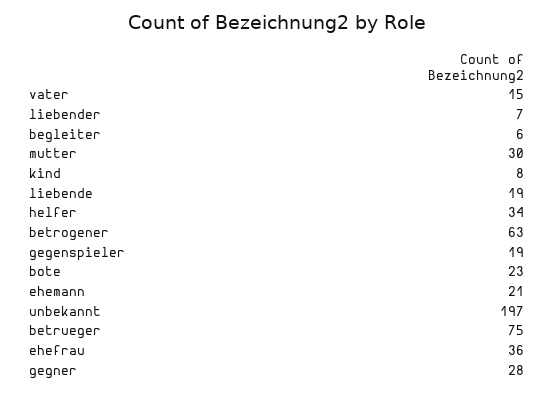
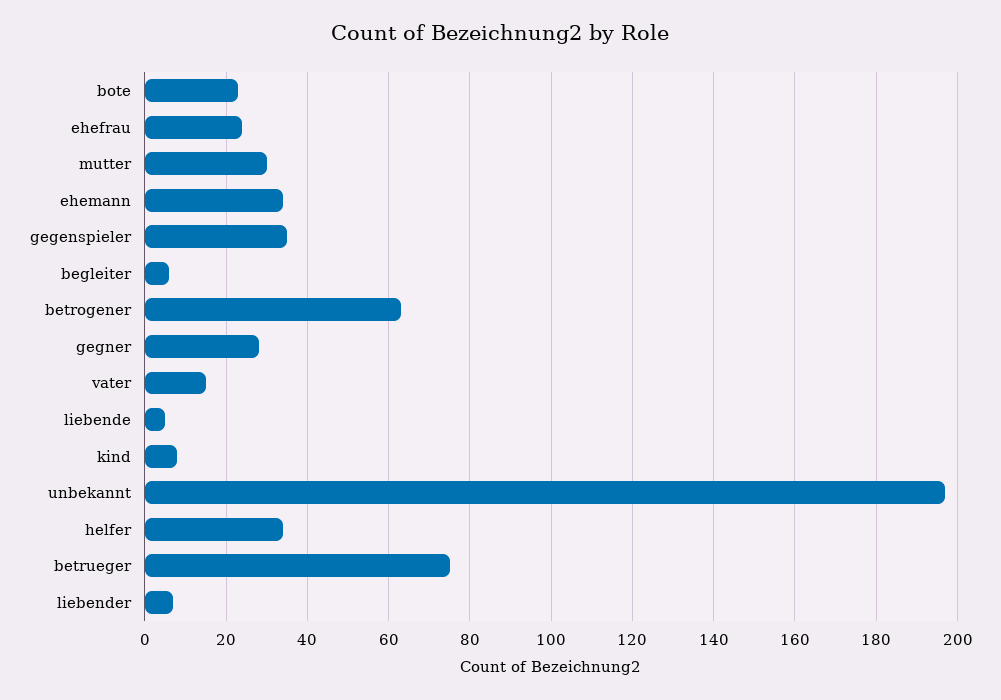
liebende: 19 -> 5
gegenspieler: 19 -> 35
ehemann: 21 -> 35
ehefrau: 36 -> 25

